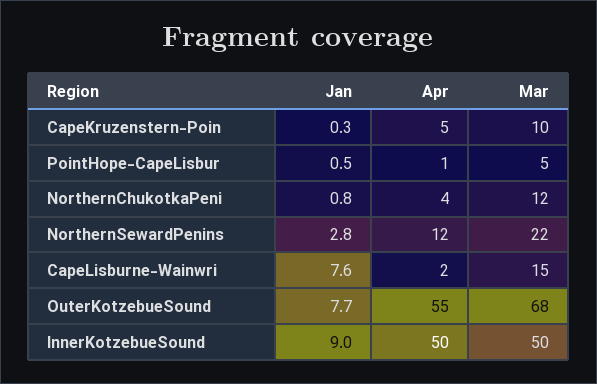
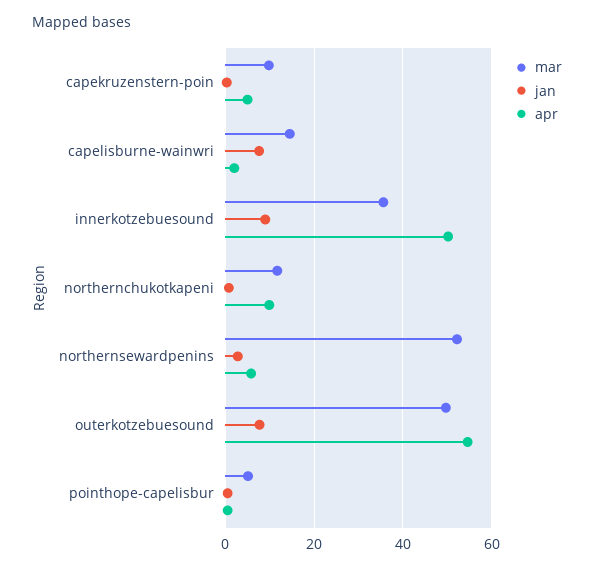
Apr, NorthernChukotkaPeni: 4 -> 10
Apr, NorthernSewardPenins: 12 -> 6
Mar, NorthernSewardPenins: 22 -> 52
Mar, OuterKotzebueSound: 68 -> 50
Mar, InnerKotzebueSound: 50 -> 36

